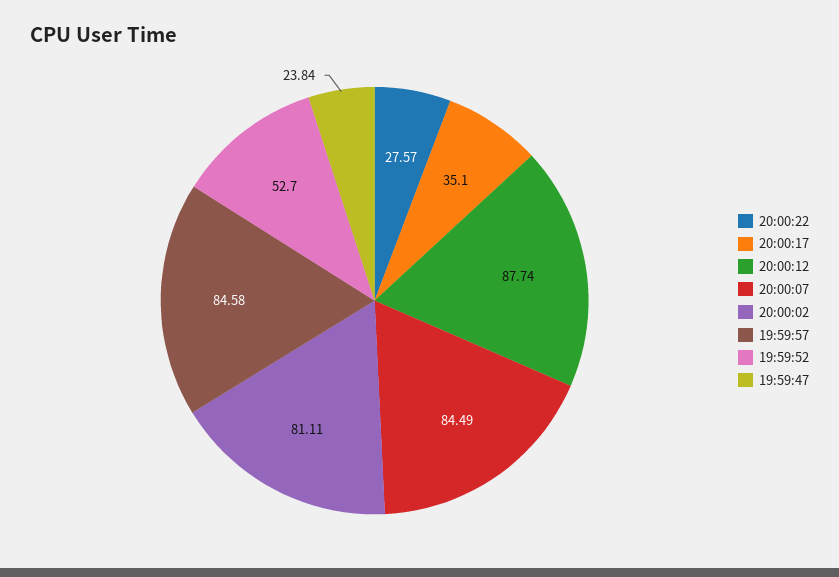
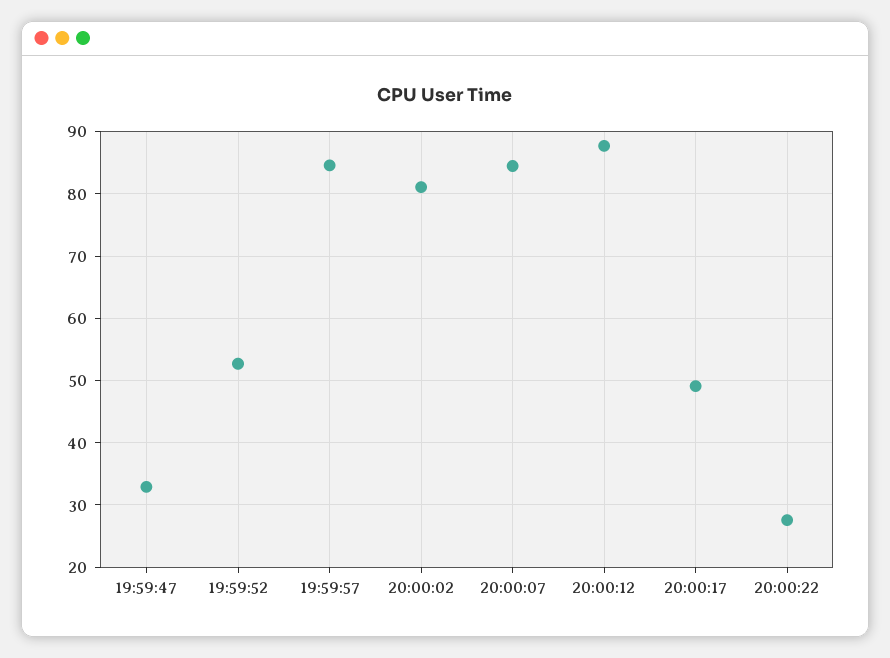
20:00:17: 35.1 -> 49
19:59:47: 23.84 -> 33

